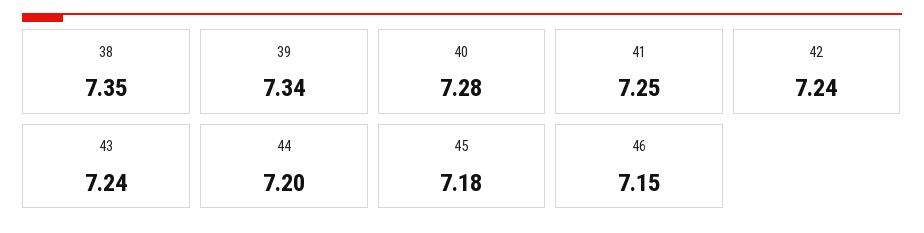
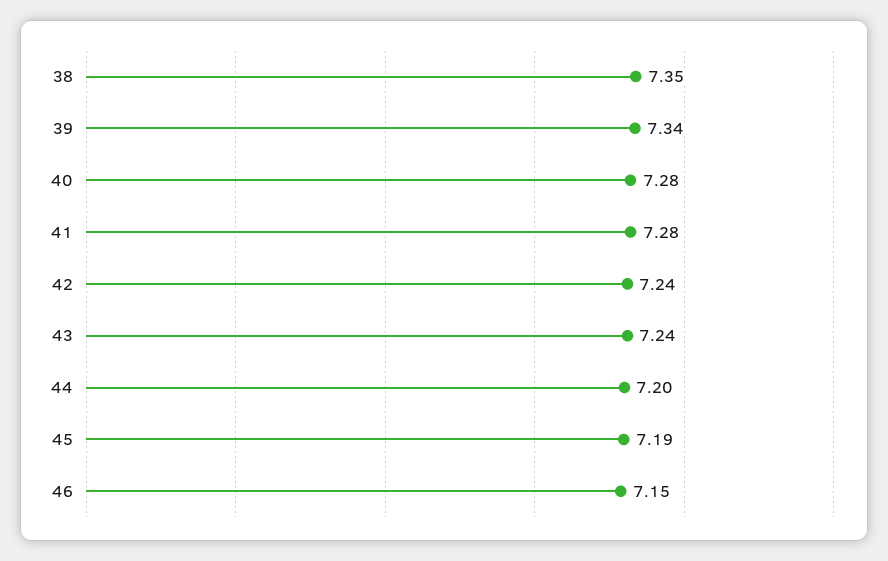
41: 7.25 -> 7.28
45: 7.18 -> 7.19

